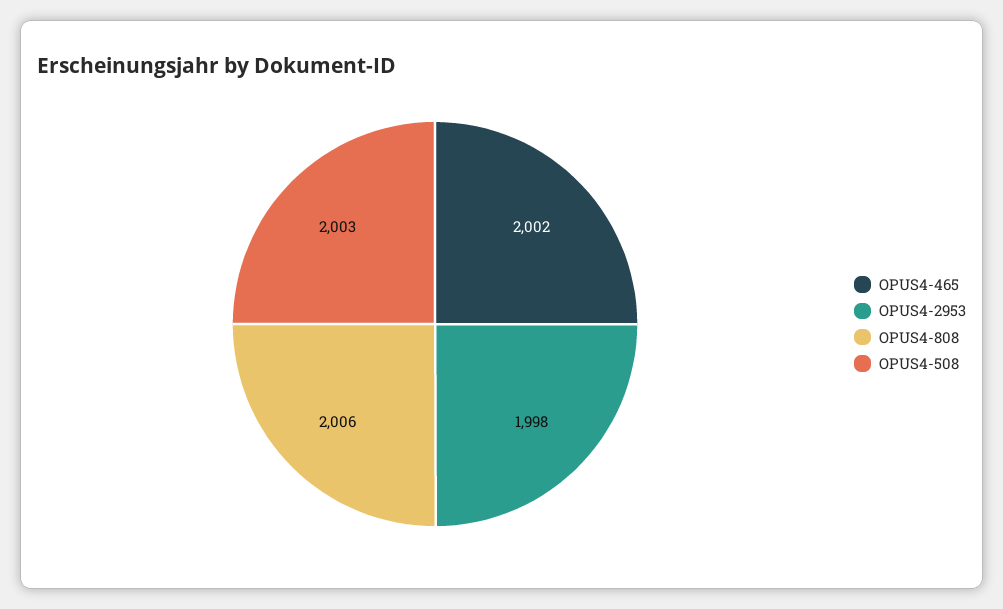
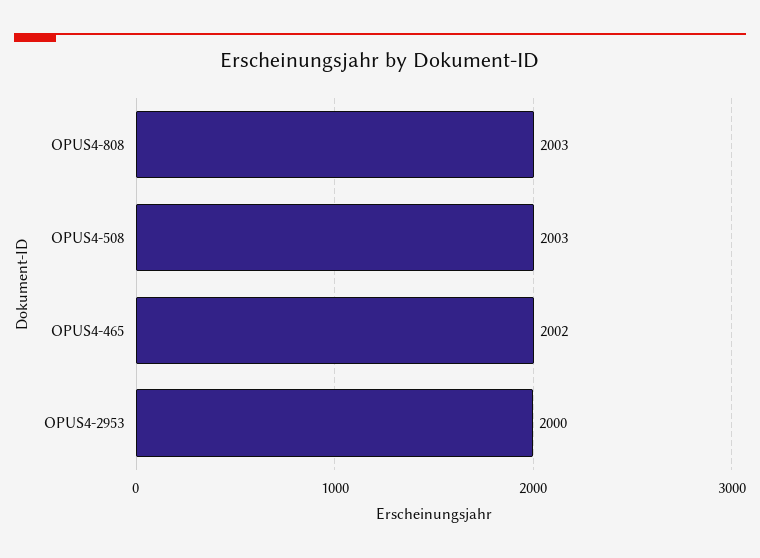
OPUS4-2953: 1998 -> 2000
OPUS4-808: 2006 -> 2003

